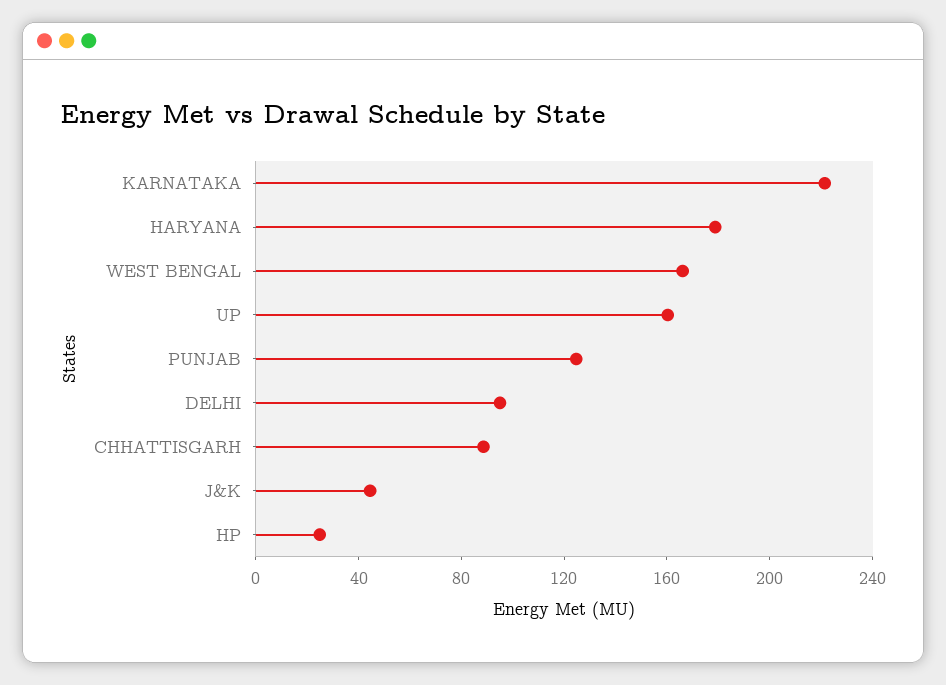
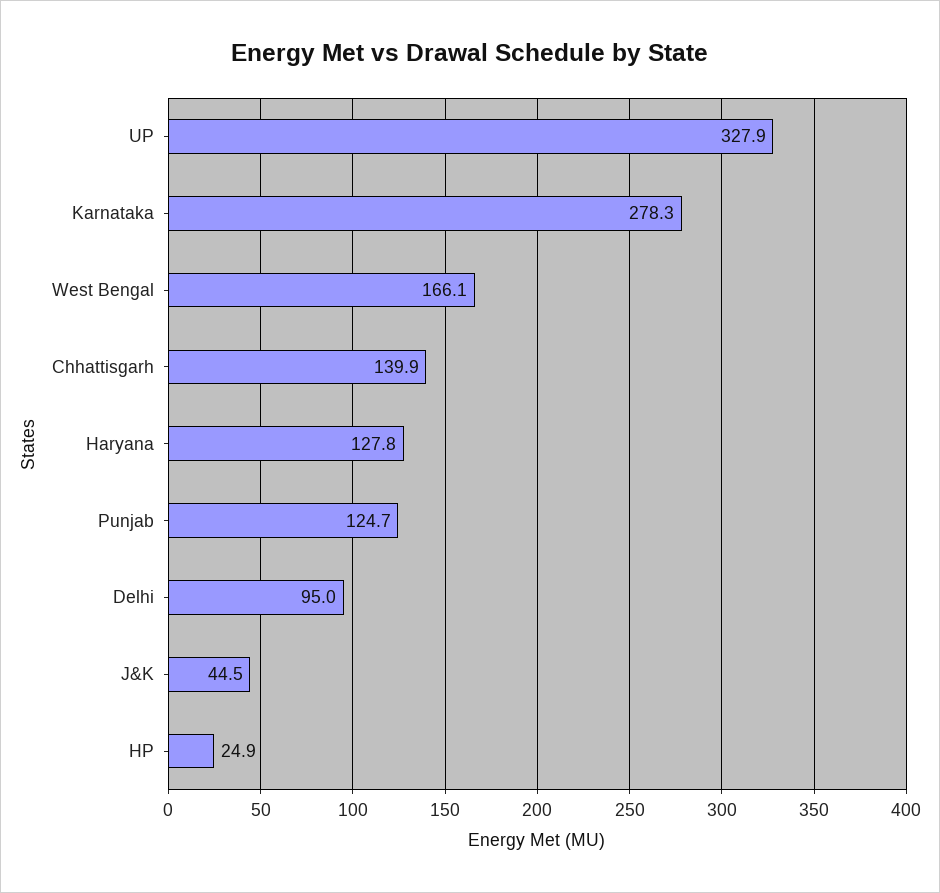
KARNATAKA: 220 -> 278.3
HARYANA: 180 -> 127.8
UP: 160 -> 327.9
CHHATTISGARH: 90 -> 139.9

